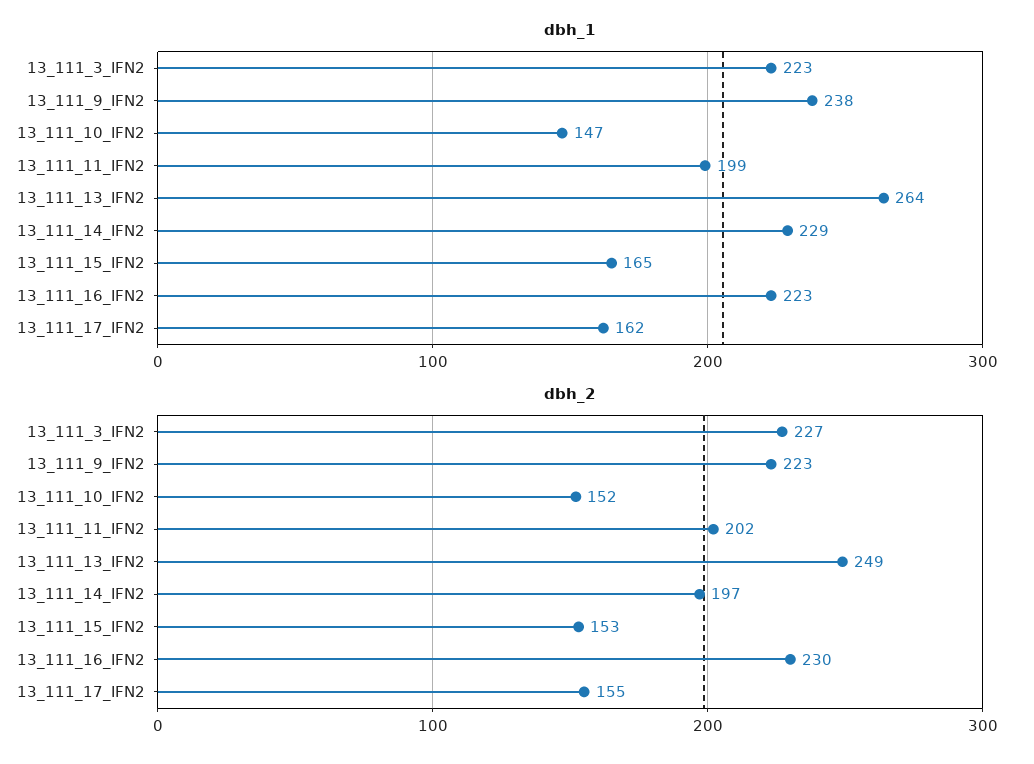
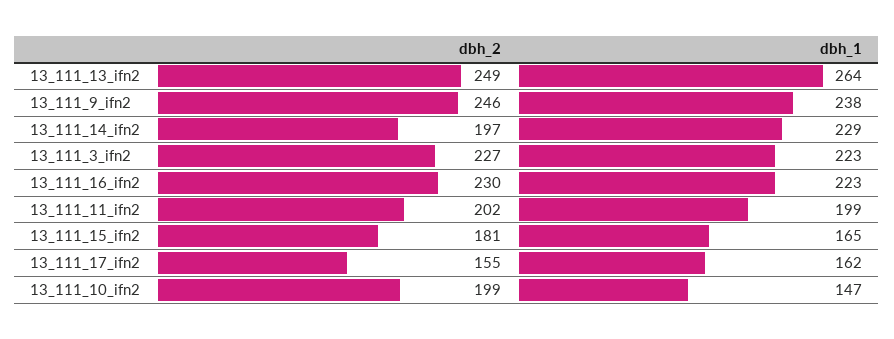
dbh_2, 13_111_9_IFN2: 223 -> 246
dbh_2, 13_111_10_IFN2: 152 -> 199
dbh_2, 13_111_15_IFN2: 153 -> 181

